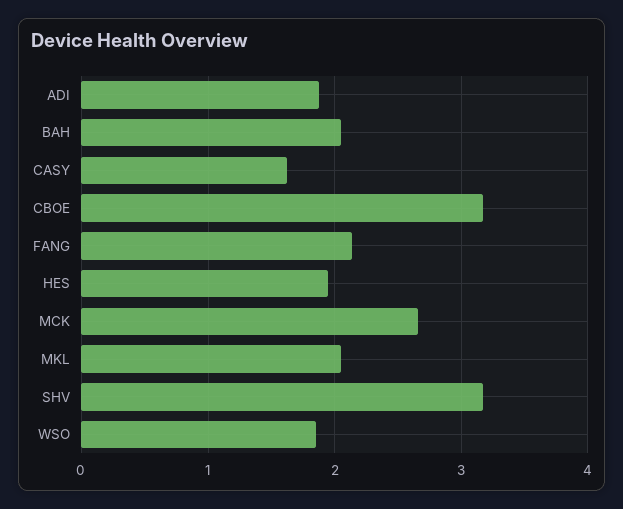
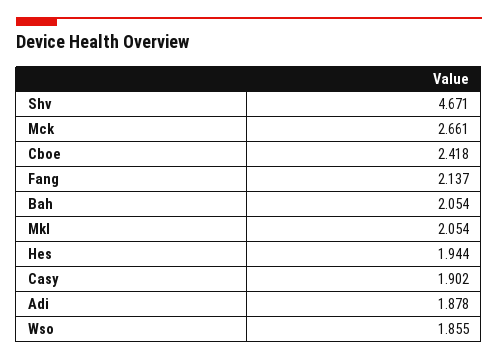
CASY: 1.6 -> 1.902
CBOE: 3.2 -> 2.418
SHV: 3.2 -> 4.671

